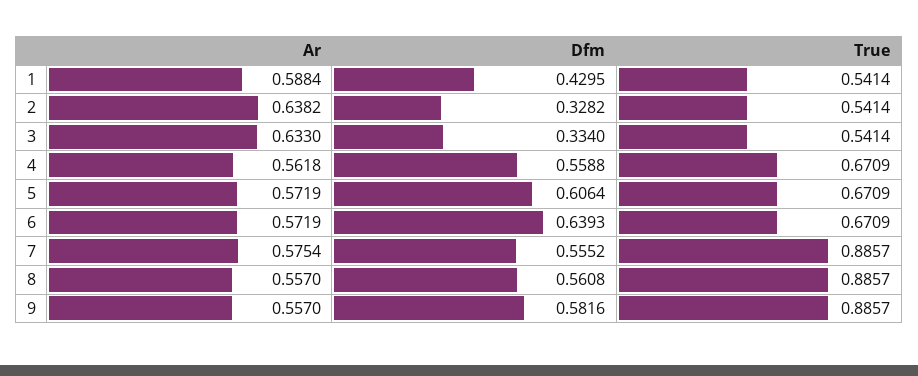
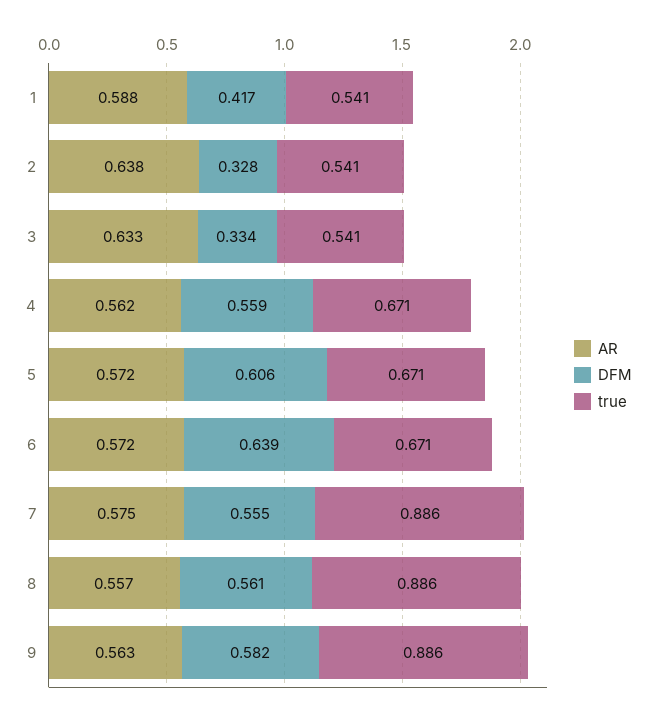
Dfm, 1: 0.4295 -> 0.417
Ar, 9: 0.557 -> 0.563

